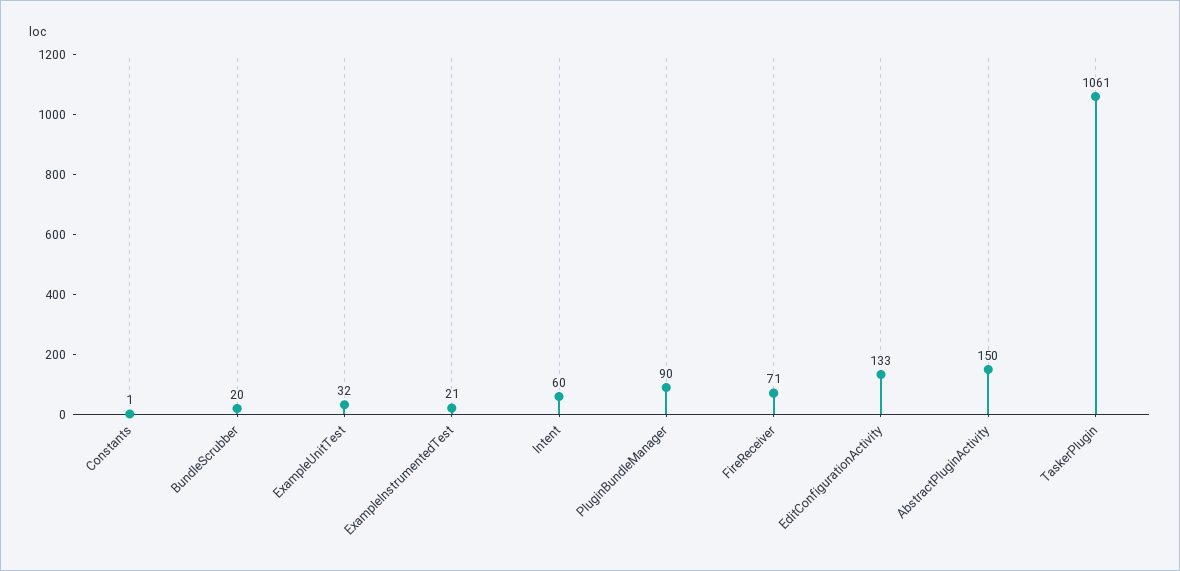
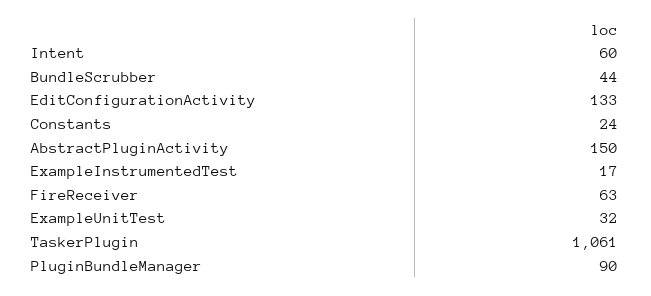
Constants: 1 -> 24
BundleScrubber: 20 -> 44
ExampleInstrumentedTest: 21 -> 17
FireReceiver: 71 -> 63

